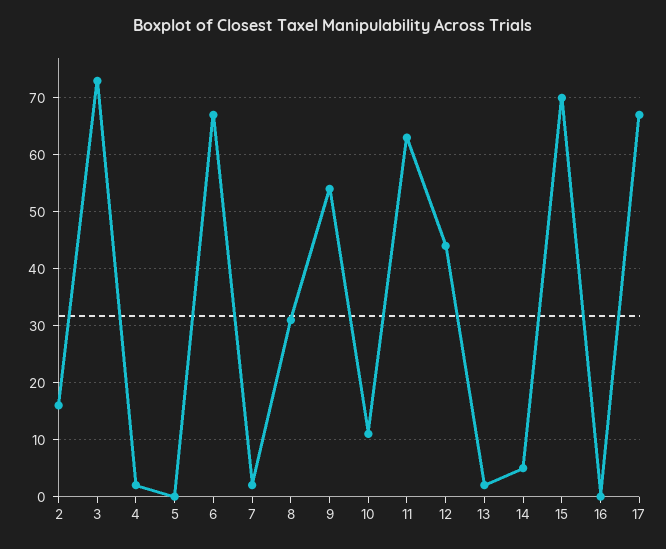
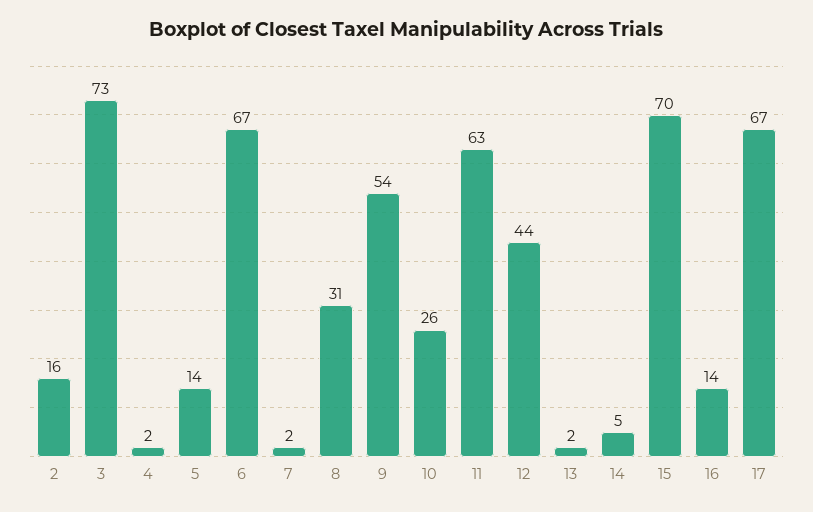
5: 0 -> 14
10: 10 -> 26
16: 0 -> 14

